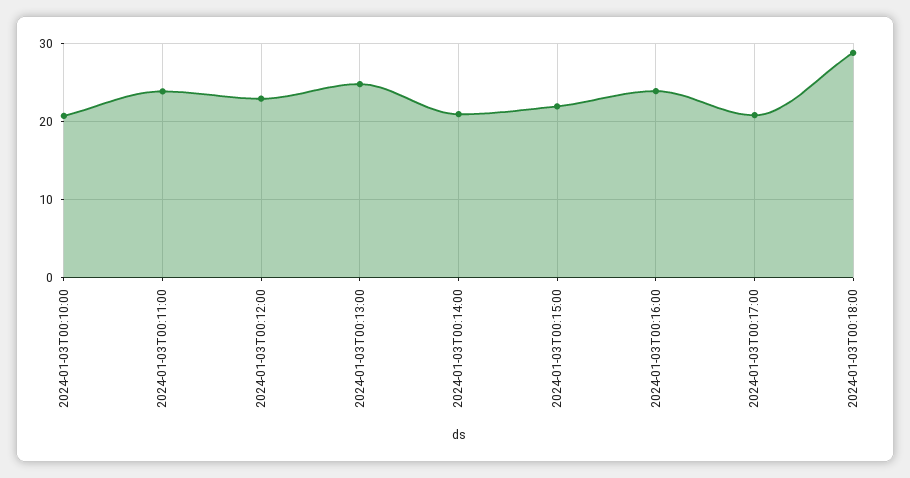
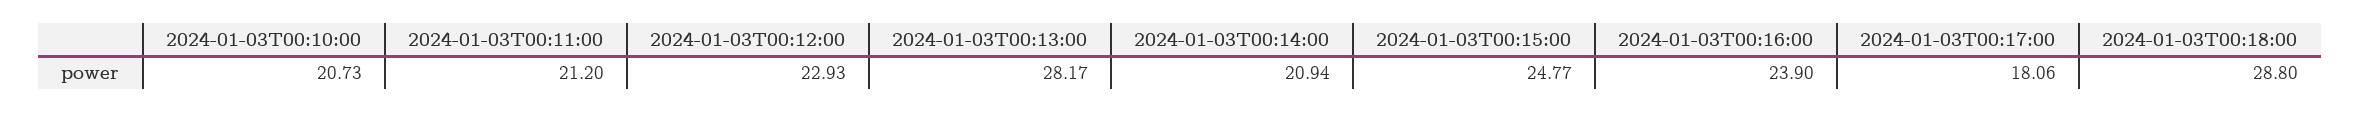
2024-01-03T00:11:00: 24 -> 21.2
2024-01-03T00:13:00: 25 -> 28.17
2024-01-03T00:15:00: 22 -> 24.77
2024-01-03T00:17:00: 21 -> 18.06

